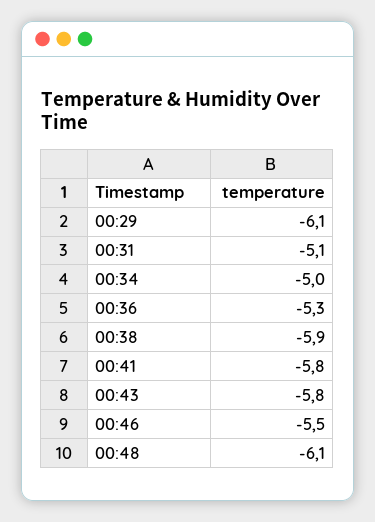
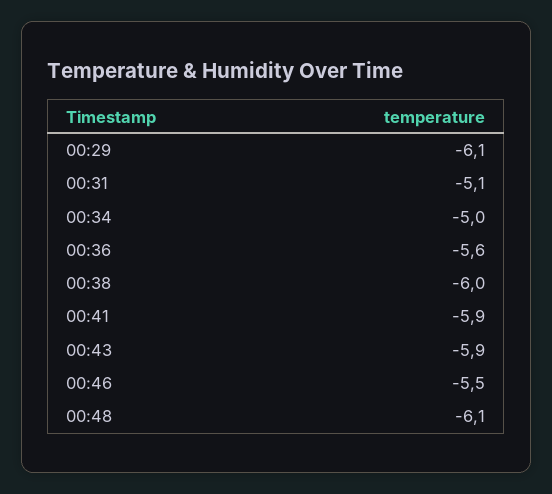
00:36: -5.3 -> -5.6
00:38: -5.9 -> -6
00:41: -5.8 -> -5.9
00:43: -5.8 -> -5.9

